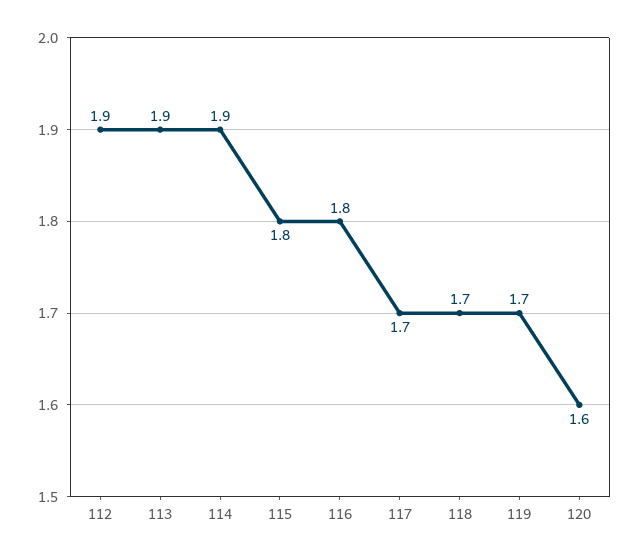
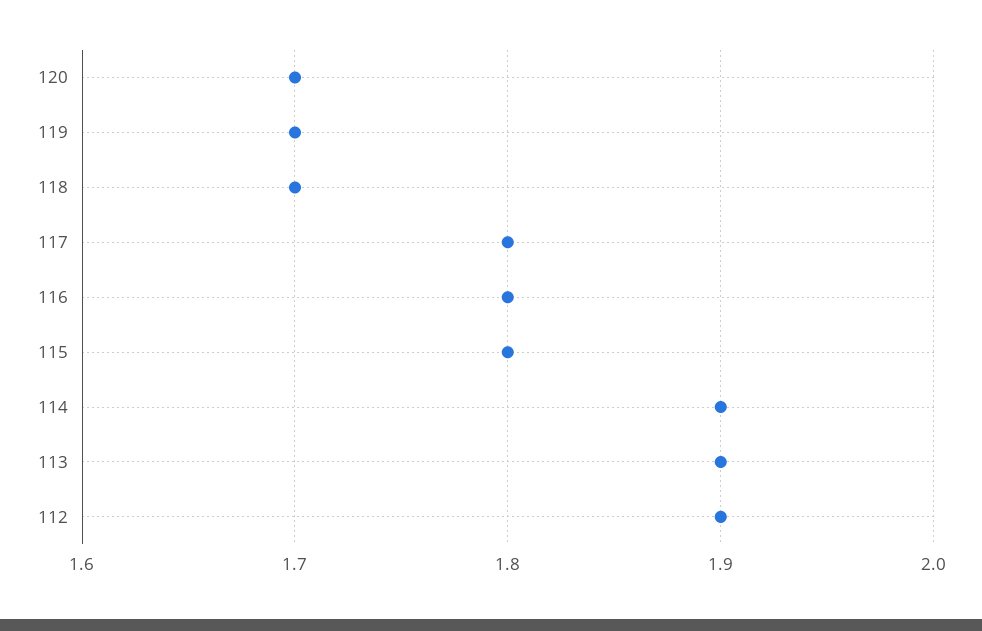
117: 1.7 -> 1.8
120: 1.6 -> 1.7

